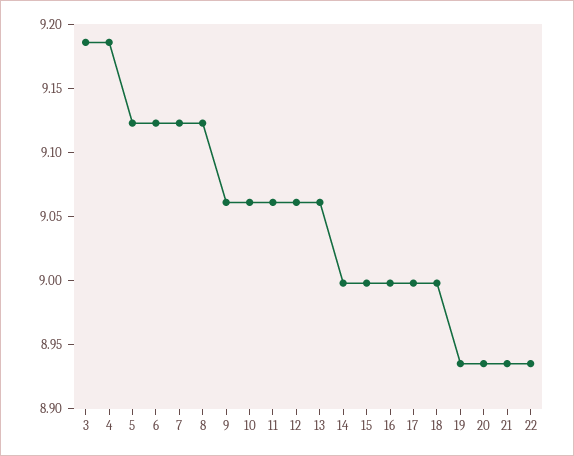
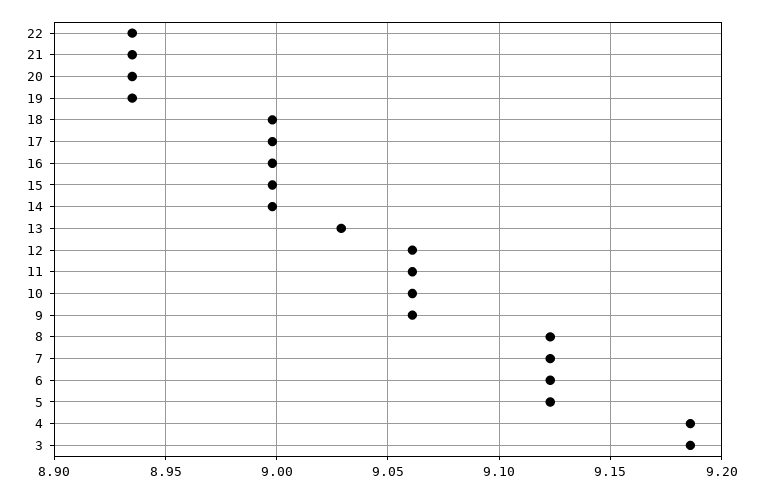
13: 9.06 -> 9.03

